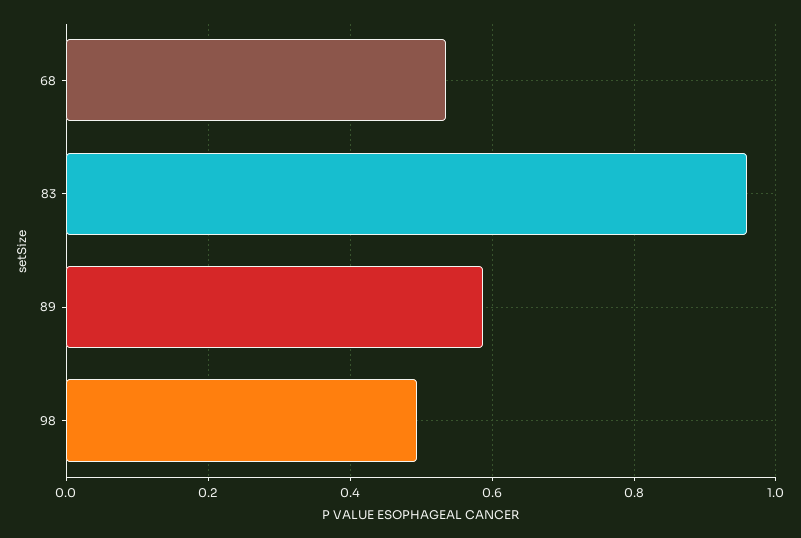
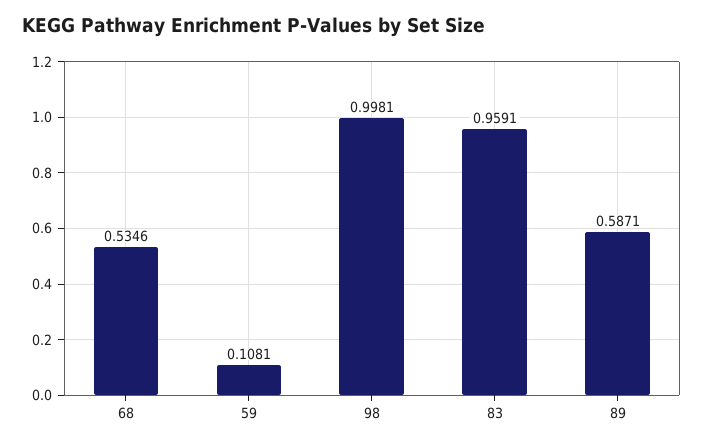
98: 0.5 -> 0.9981
59: none -> 0.1081

